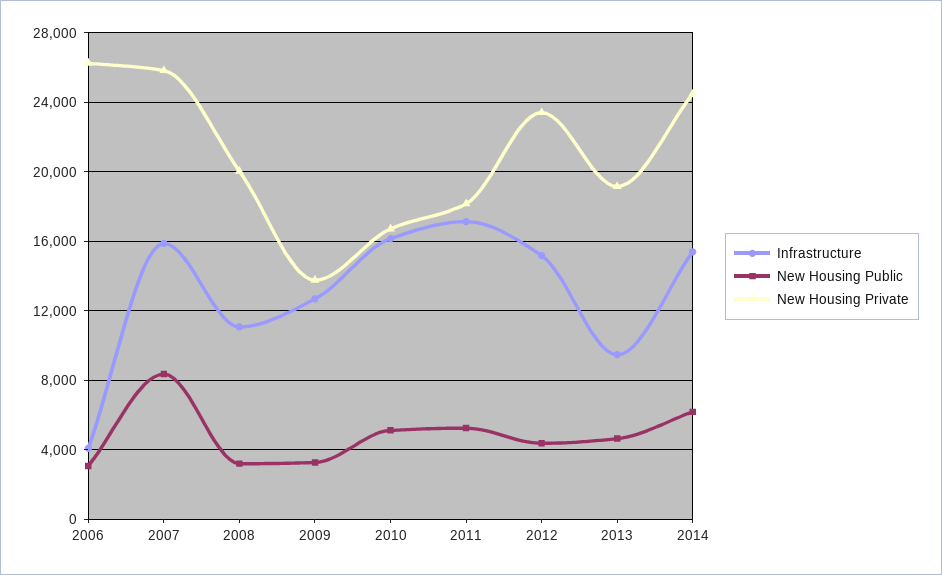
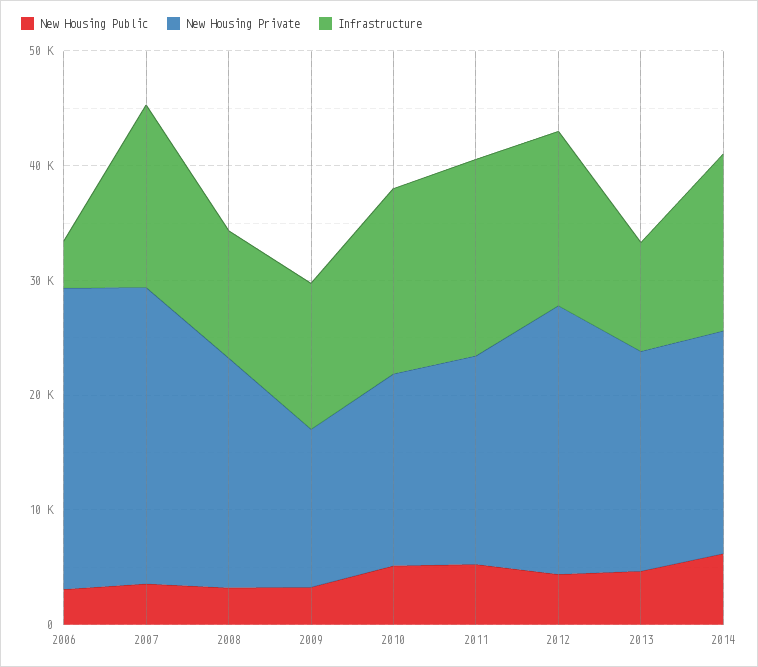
New Housing Public, 2007: 8500 -> 4000
New Housing Private, 2014: 24500 -> 20000

